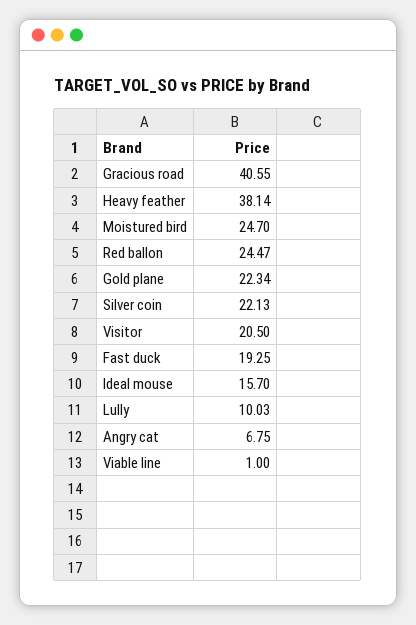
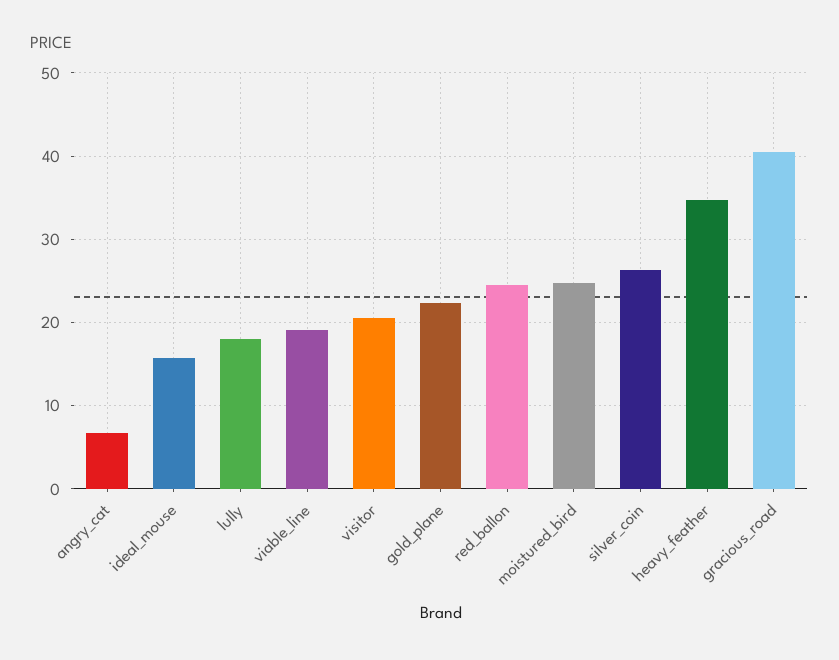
Heavy feather: 38.14 -> 35
Silver coin: 22.13 -> 26
Fast duck: 19.25 -> none
Lully: 10.03 -> 18
Viable line: 1 -> 19

